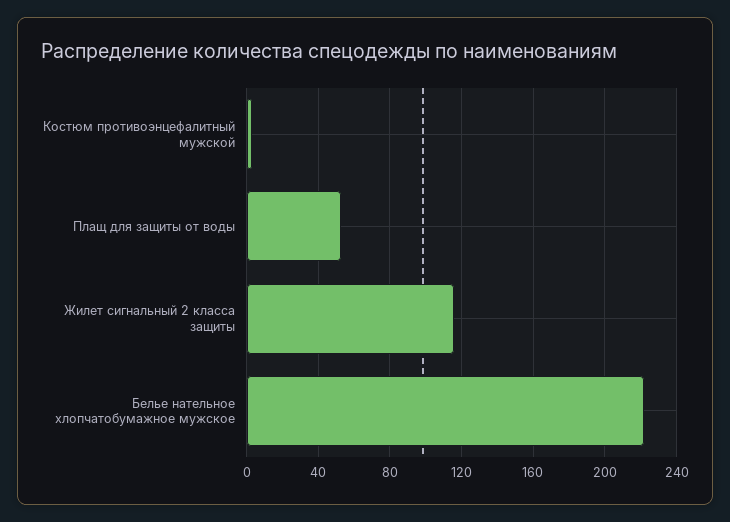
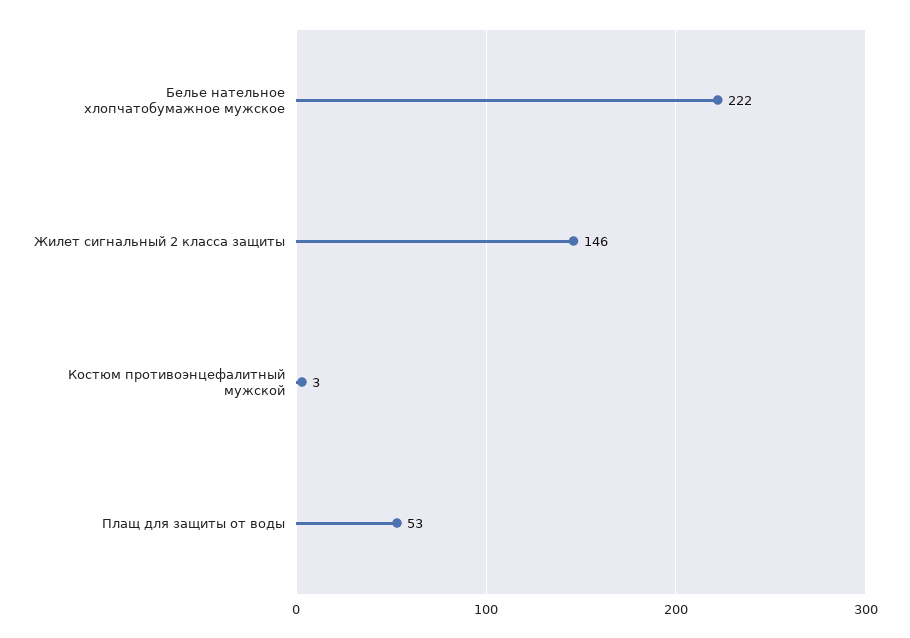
Жилет сигнальный 2 класса защиты: 115 -> 146

